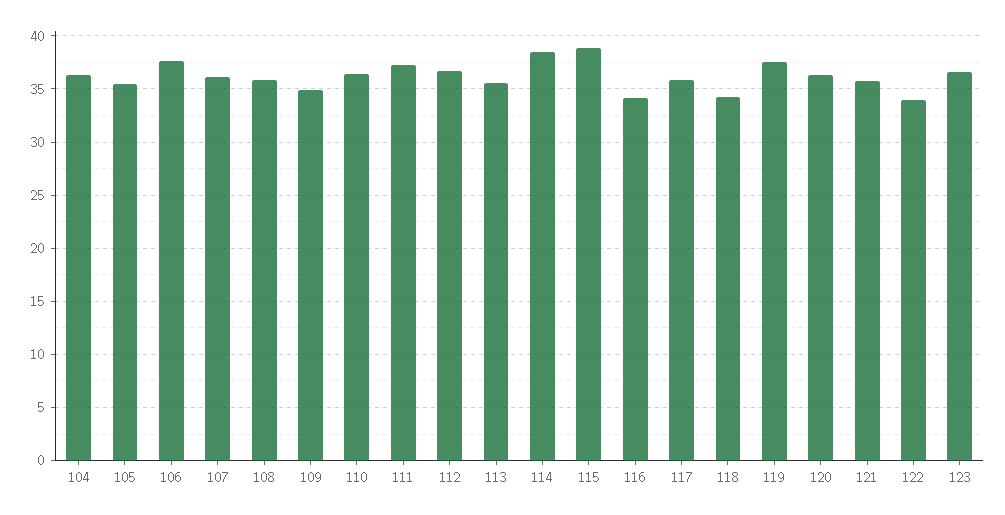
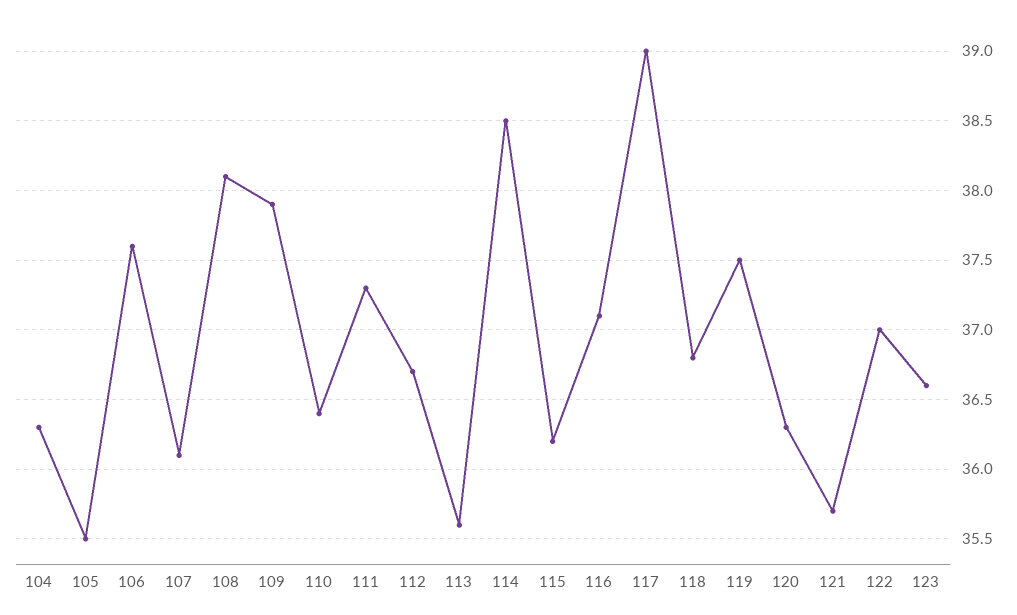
108: 36 -> 38.1
109: 35 -> 37.9
115: 39 -> 36.2
116: 34 -> 37.1
117: 36 -> 39
118: 34 -> 36.8
122: 34 -> 37

